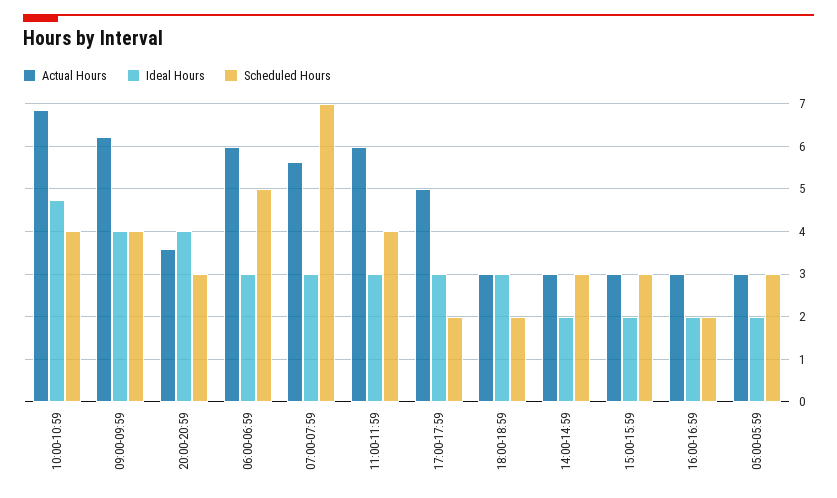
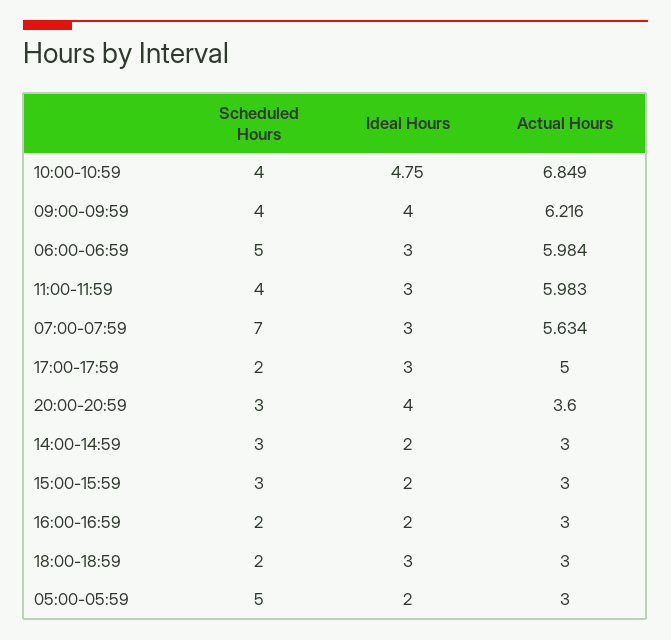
Scheduled Hours, 05:00-05:59: 3 -> 5

